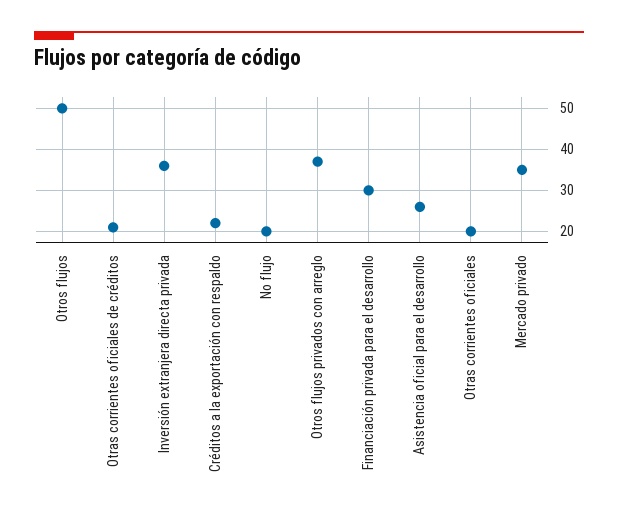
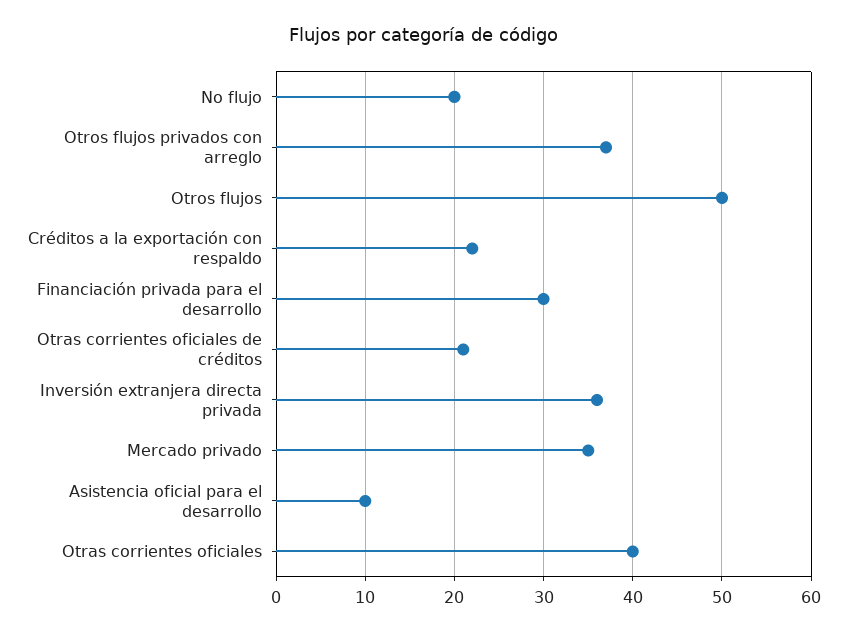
Asistencia oficial para el desarrollo: 25 -> 10
Otras corrientes oficiales: 20 -> 40

